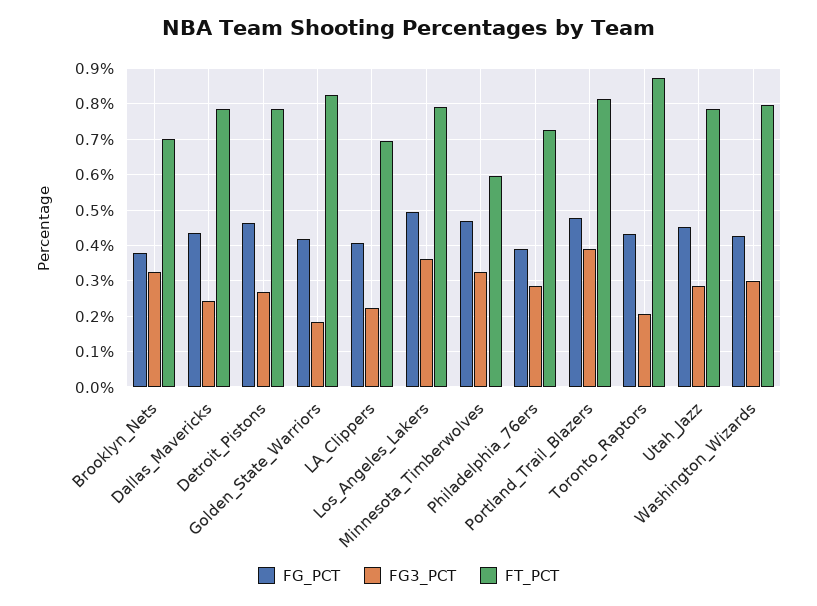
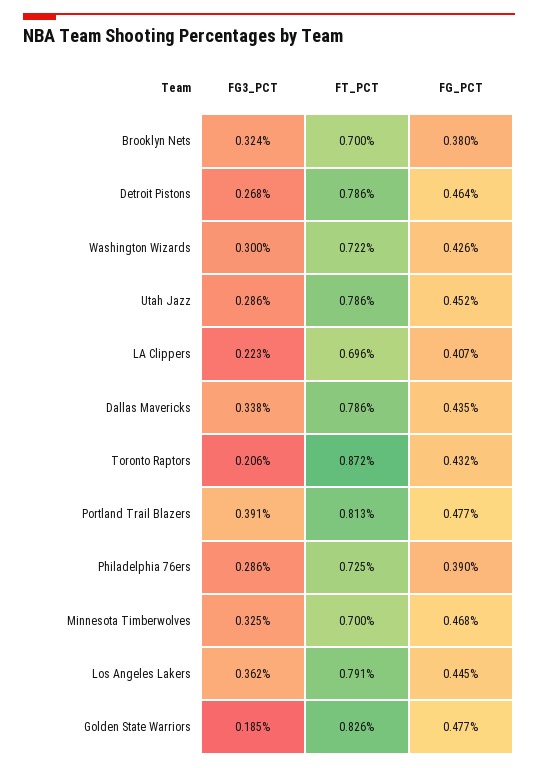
FG3_PCT, Dallas_Mavericks: 0.24 -> 0.338
FG_PCT, Golden_State_Warriors: 0.42 -> 0.477
FG_PCT, Los_Angeles_Lakers: 0.5 -> 0.445
FT_PCT, Minnesota_Timberwolves: 0.6 -> 0.7
FT_PCT, Washington_Wizards: 0.8 -> 0.722

